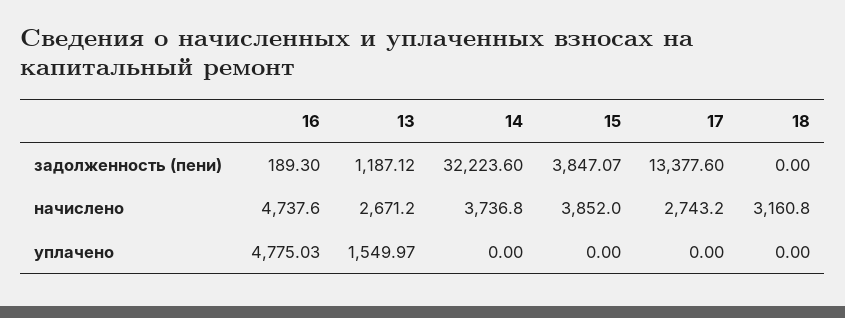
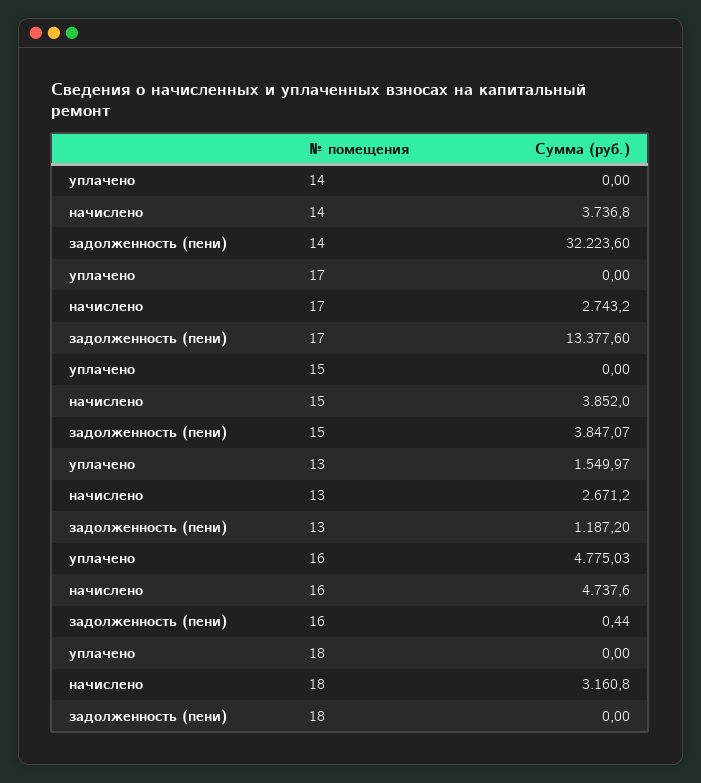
16, задолженность (пени): 189.3 -> 0.44
13, задолженность (пени): 1187.12 -> 1187.2

